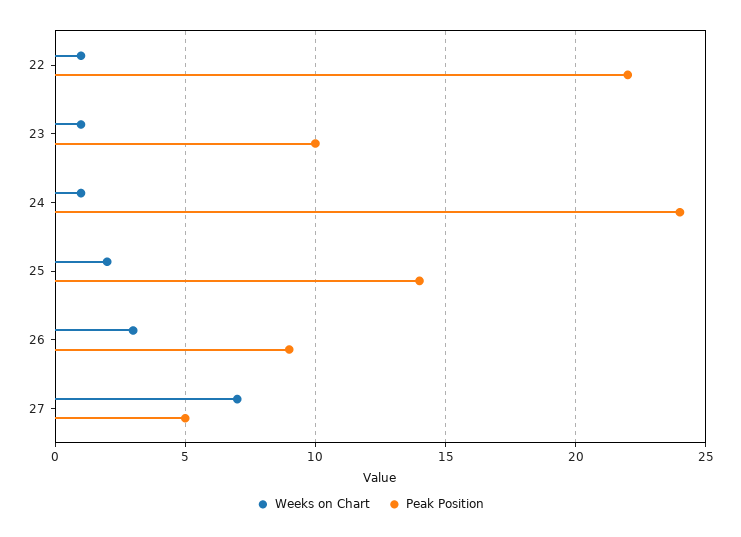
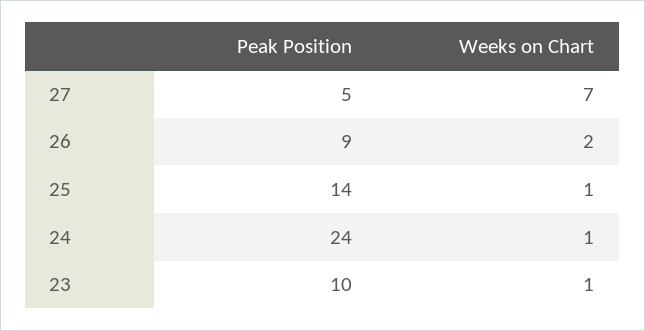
Weeks on Chart, 22: 1 -> none
Peak Position, 22: 22 -> none
Weeks on Chart, 25: 2 -> 1
Weeks on Chart, 26: 3 -> 2

